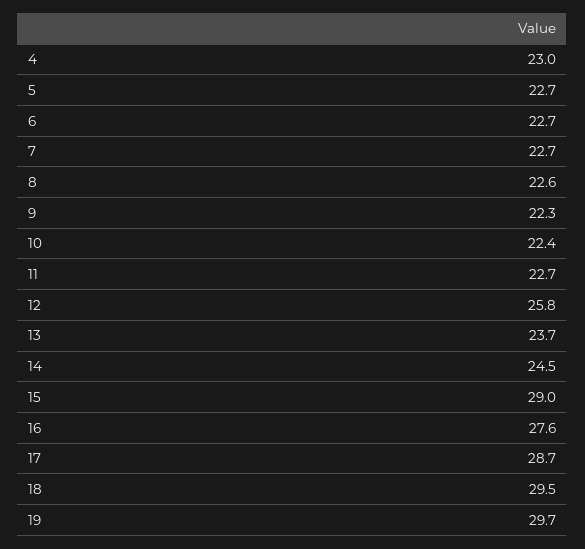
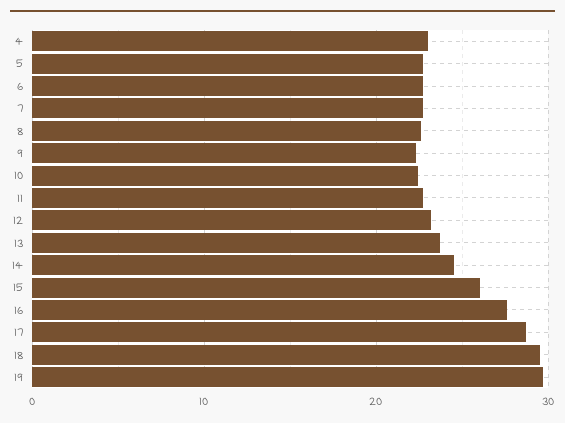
12: 25.8 -> 23
15: 29 -> 26

